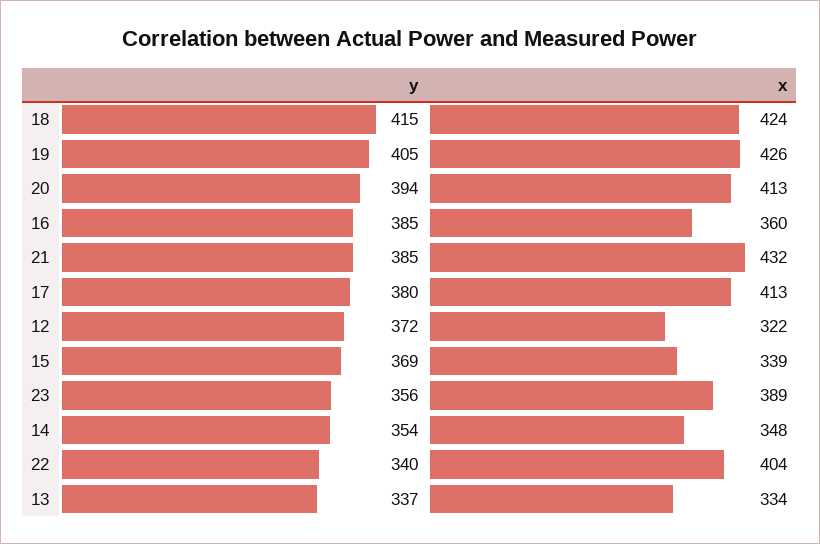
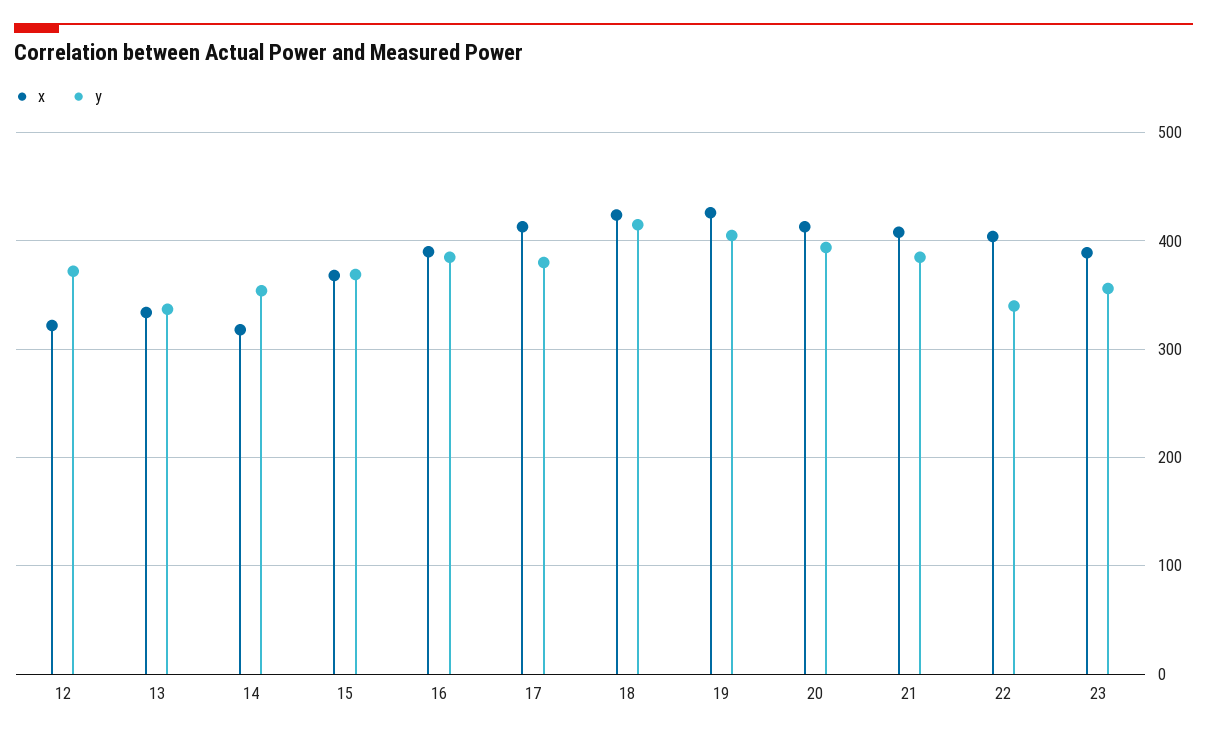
x, 16: 360 -> 390
x, 21: 432 -> 410
x, 15: 339 -> 370
x, 14: 348 -> 320

